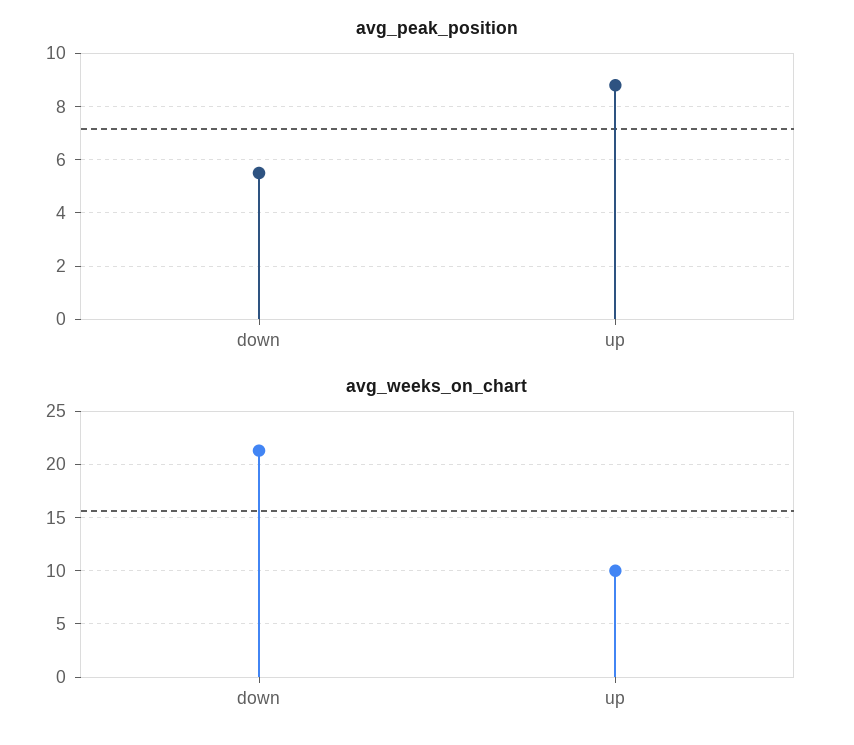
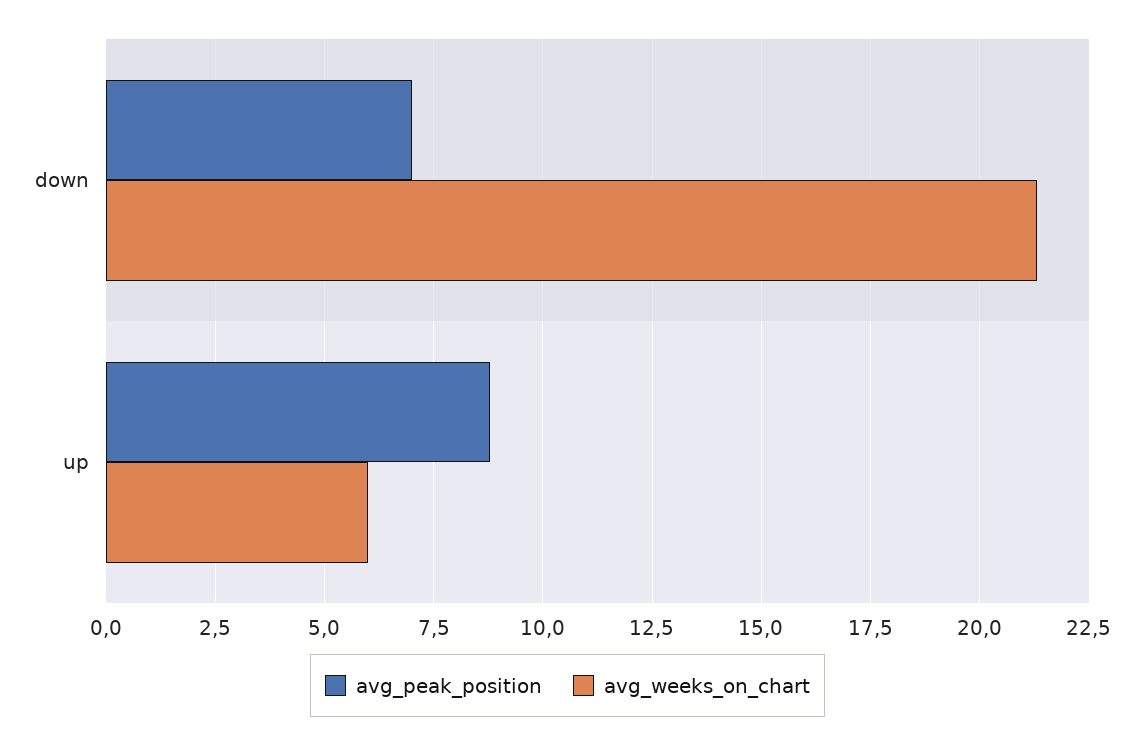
avg_peak_position, down: 5.5 -> 7
avg_weeks_on_chart, up: 10 -> 6

